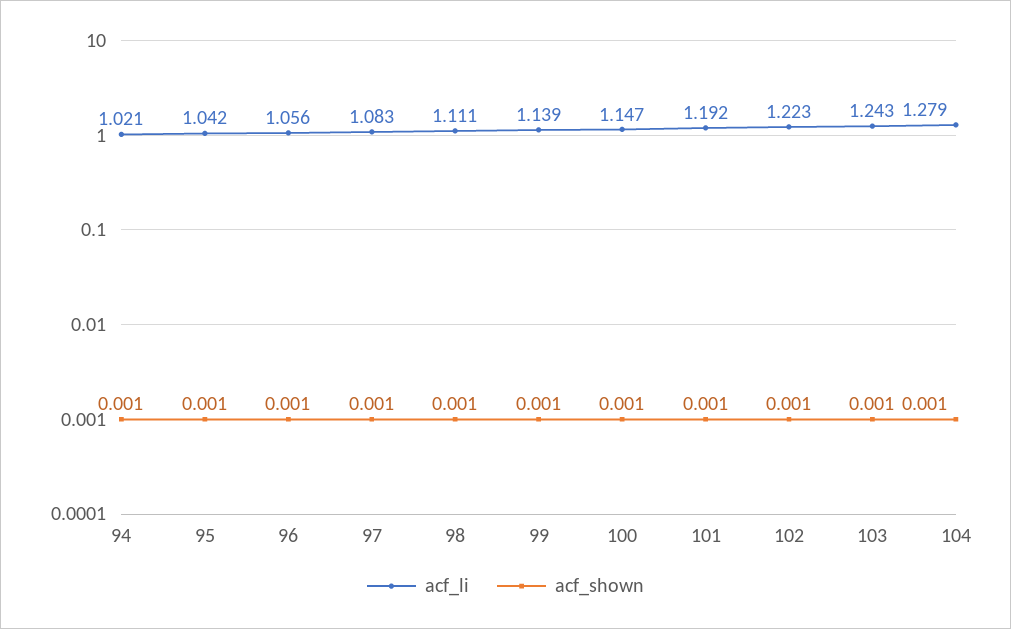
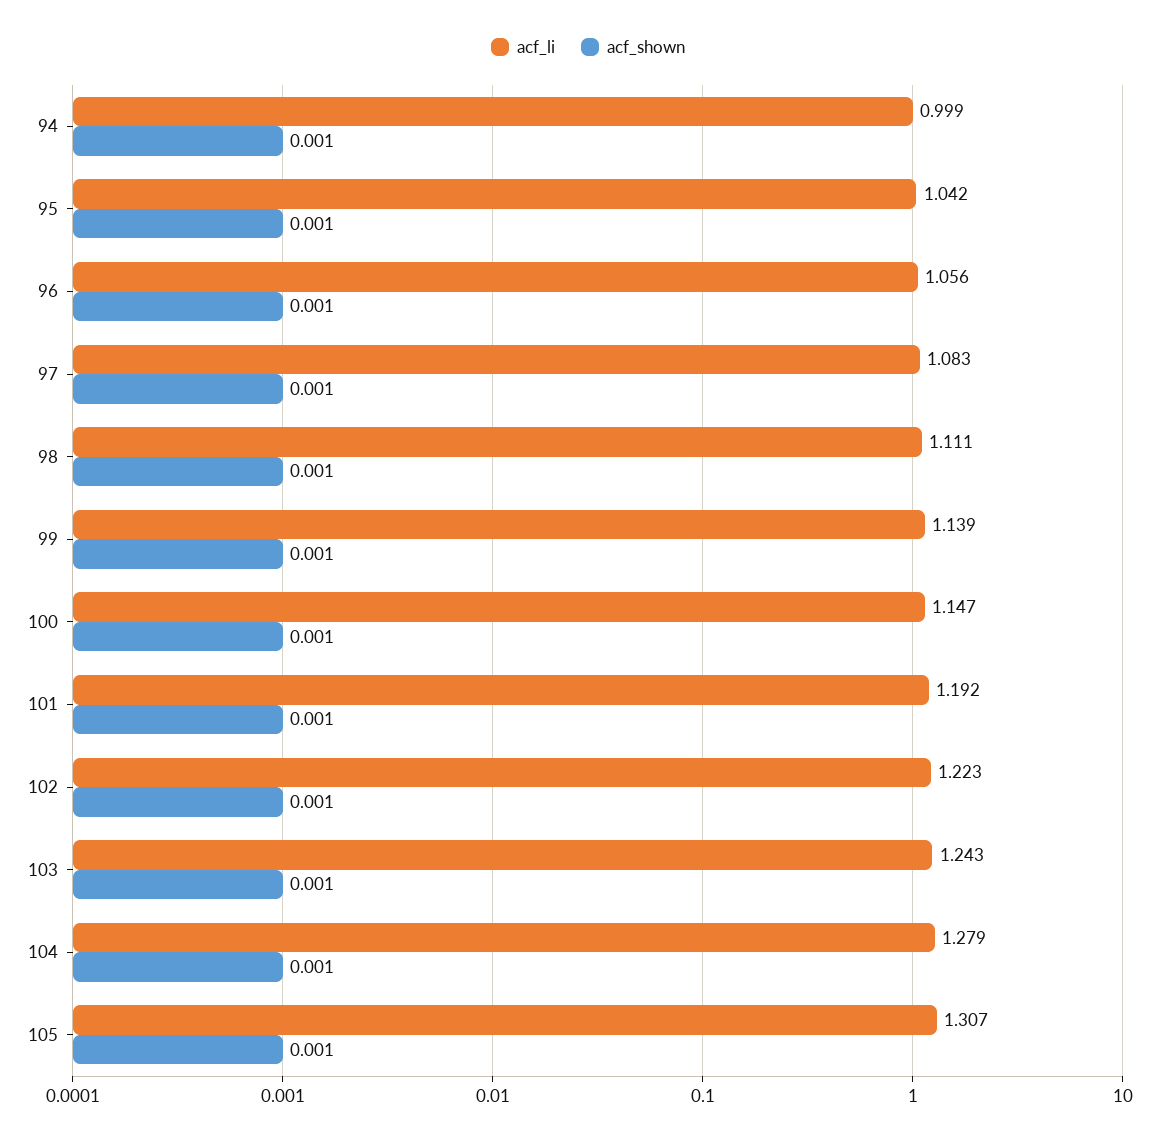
acf_li, 94: 1.021 -> 0.999
acf_li, 105: none -> 1.307
acf_shown, 105: none -> 0.001

